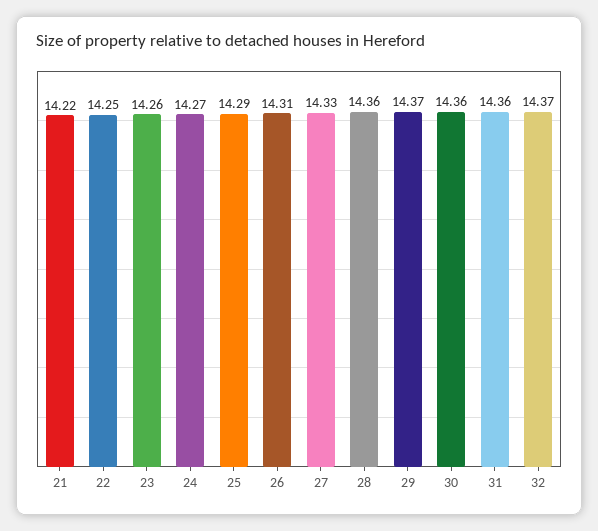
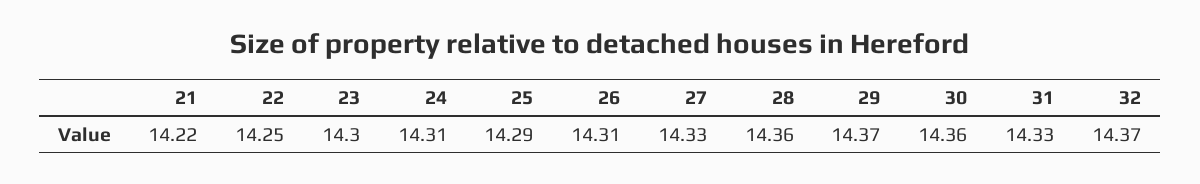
23: 14.26 -> 14.3
24: 14.27 -> 14.31
31: 14.36 -> 14.33

